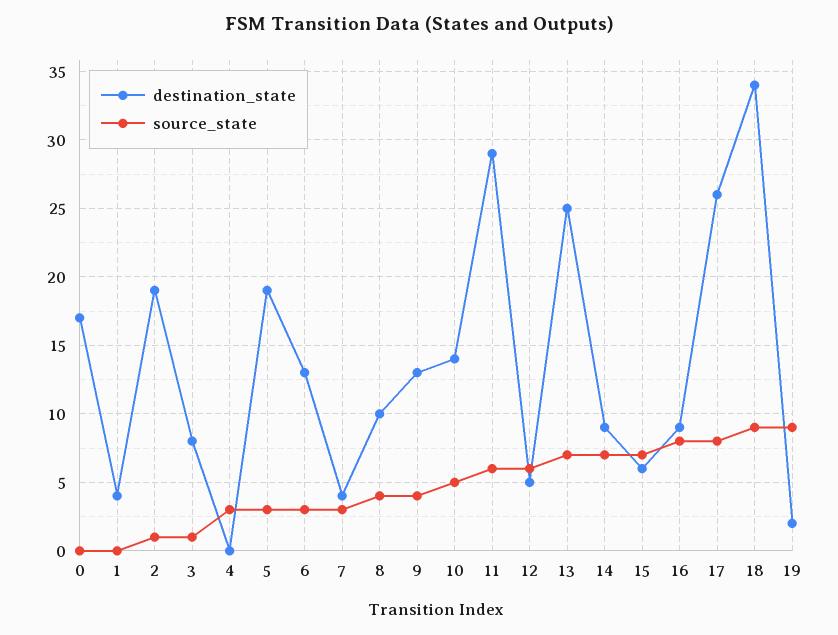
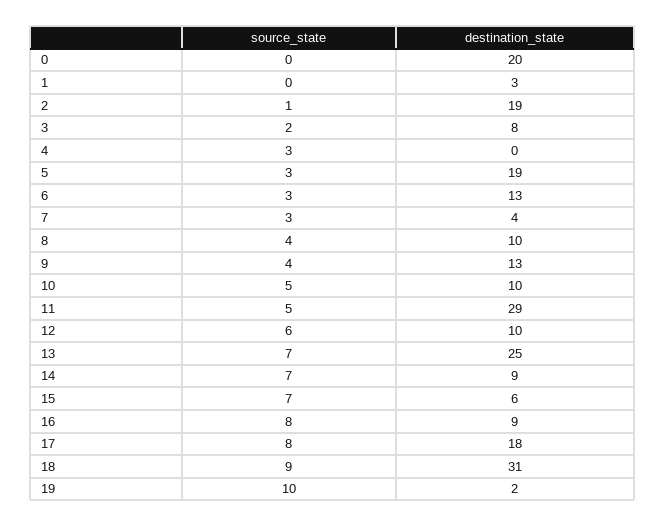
destination_state, 0: 17 -> 20
destination_state, 1: 4 -> 3
source_state, 3: 1 -> 2
destination_state, 10: 14 -> 10
source_state, 11: 6 -> 5
destination_state, 12: 5 -> 10
destination_state, 17: 26 -> 18
destination_state, 18: 34 -> 31
source_state, 19: 9 -> 10

